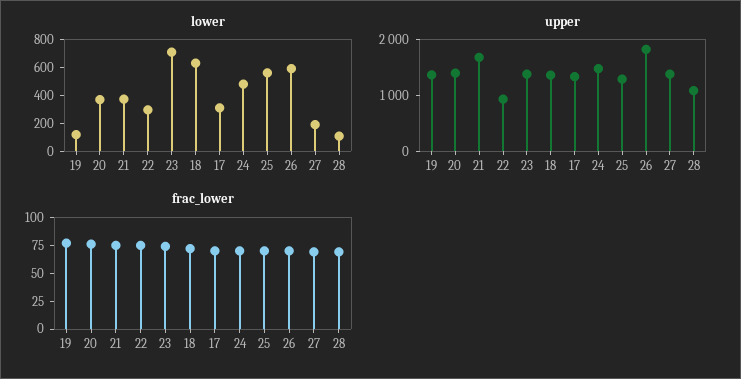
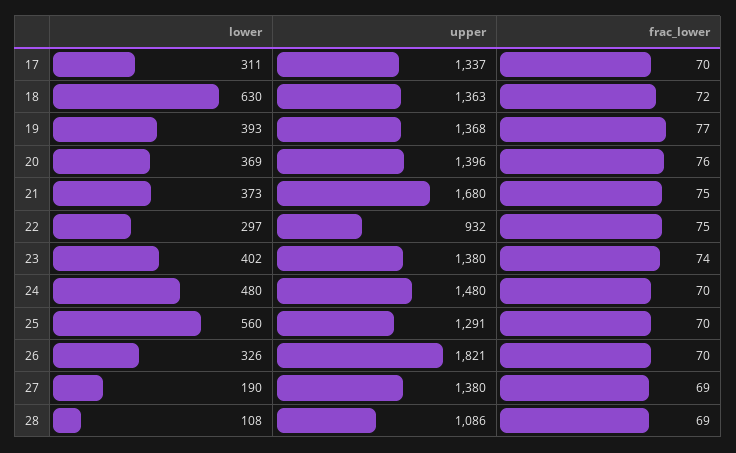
lower, 19: 100 -> 393
lower, 23: 700 -> 402
lower, 26: 600 -> 326

